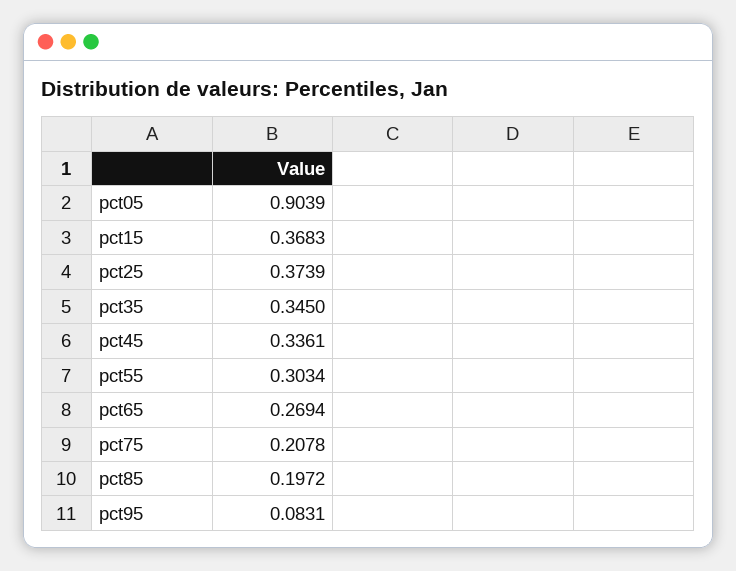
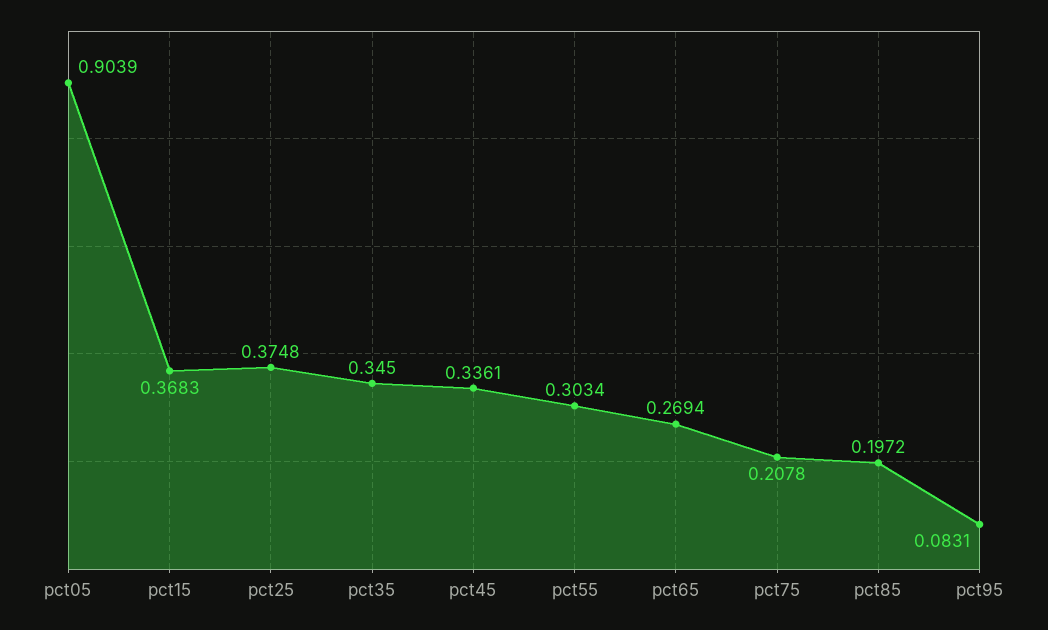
pct25: 0.3739 -> 0.3748

